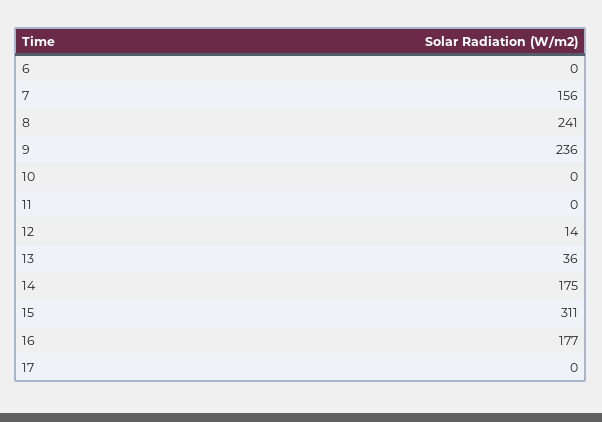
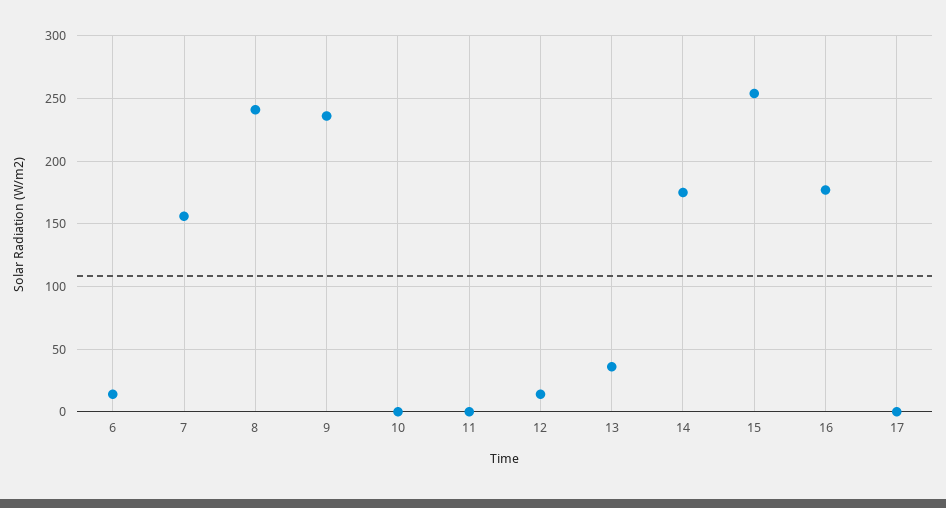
6: 0 -> 15
15: 311 -> 255

